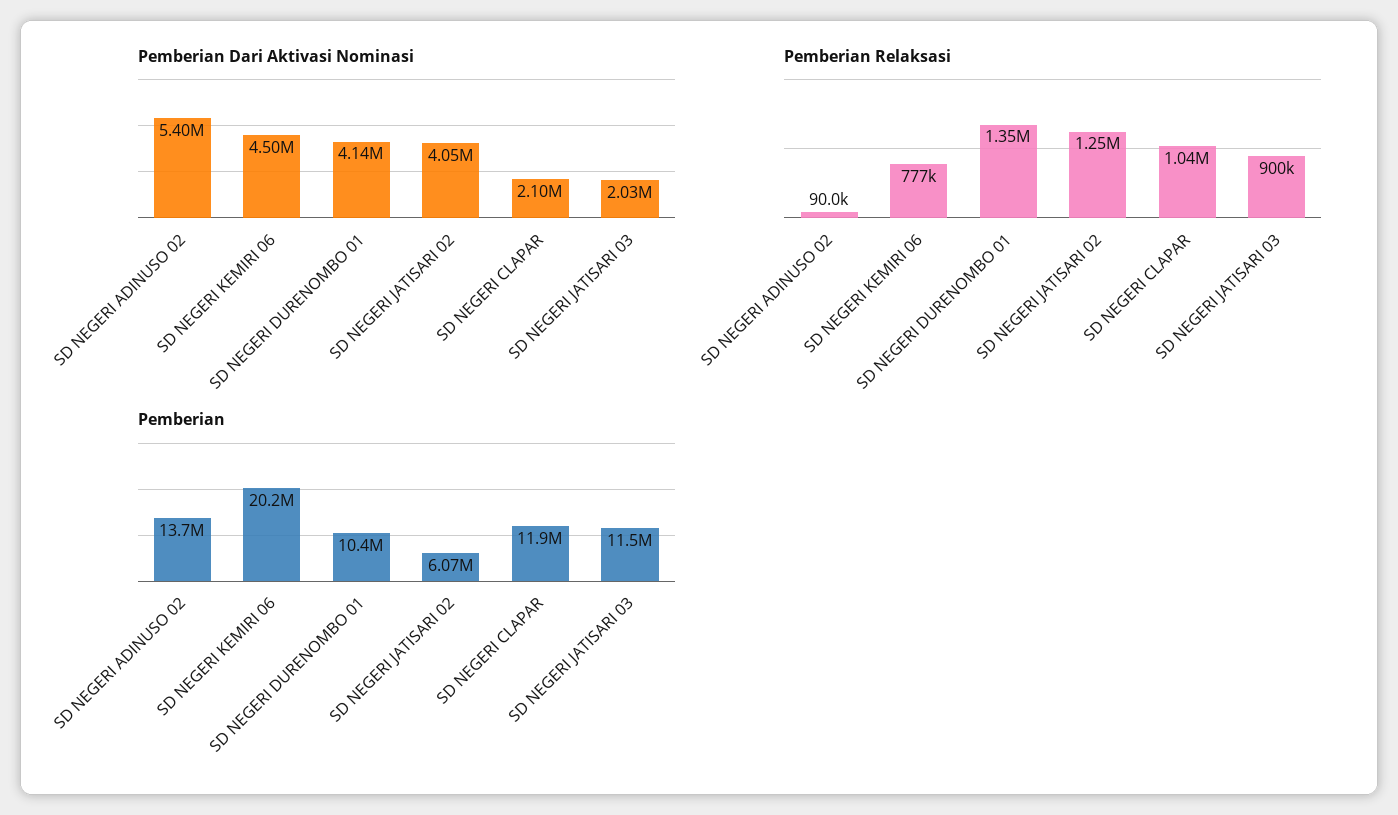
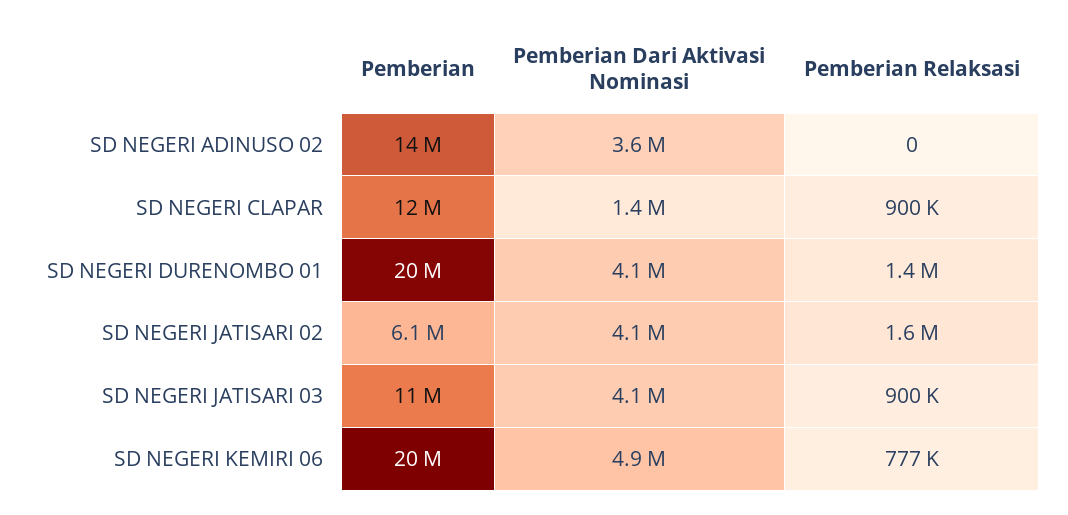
Pemberian Dari Aktivasi Nominasi, SD NEGERI ADINUSO 02: 5400000 -> 3600000
Pemberian Dari Aktivasi Nominasi, SD NEGERI KEMIRI 06: 4500000 -> 4900000
Pemberian Dari Aktivasi Nominasi, SD NEGERI CLAPAR: 2100000 -> 1400000
Pemberian Dari Aktivasi Nominasi, SD NEGERI JATISARI 03: 2030000 -> 4100000
Pemberian Relaksasi, SD NEGERI ADINUSO 02: 90000 -> 0
Pemberian Relaksasi, SD NEGERI JATISARI 02: 1250000 -> 1600000
Pemberian Relaksasi, SD NEGERI CLAPAR: 1040000 -> 900000
Pemberian, SD NEGERI DURENOMBO 01: 10400000 -> 20000000

